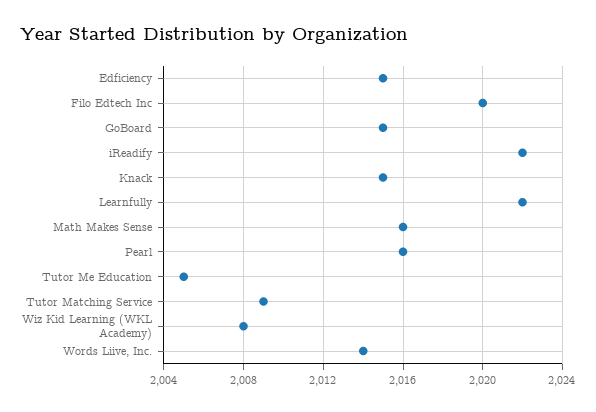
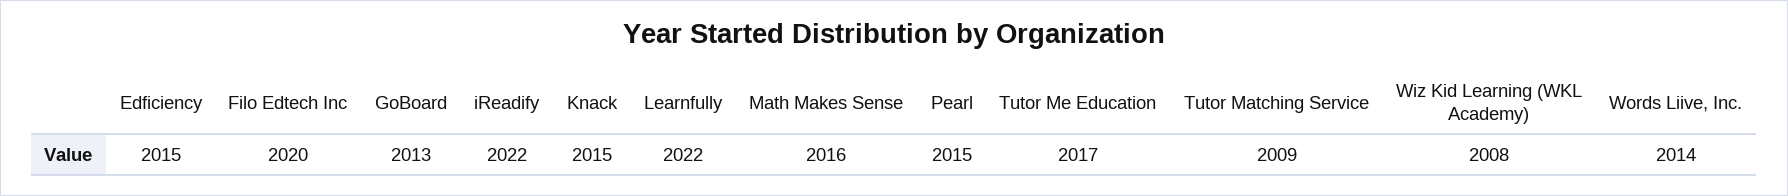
GoBoard: 2015 -> 2013
Pearl: 2016 -> 2015
Tutor Me Education: 2005 -> 2017

